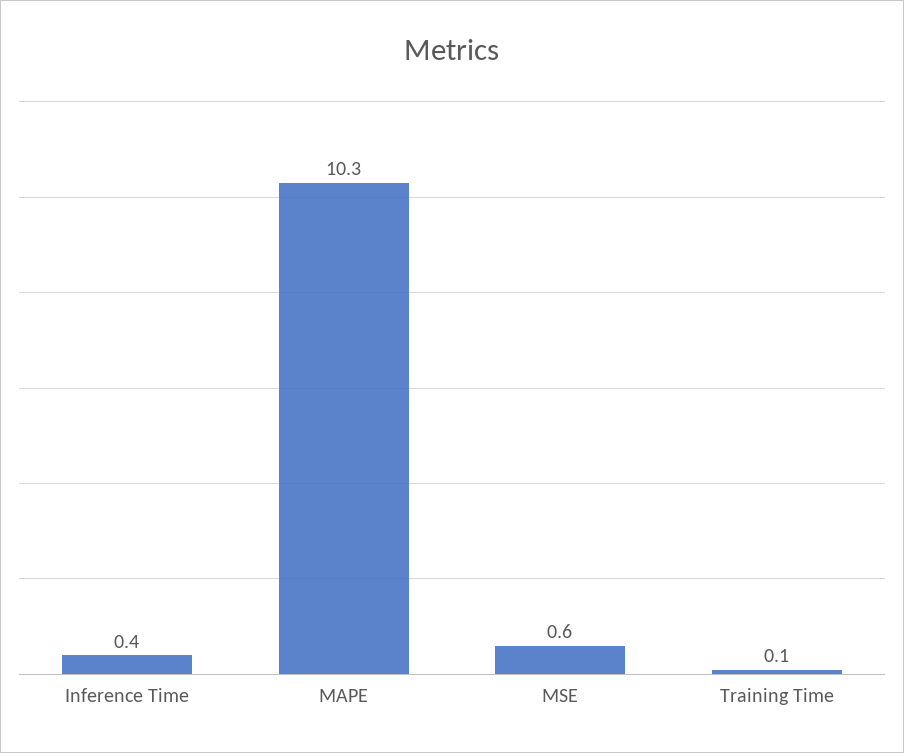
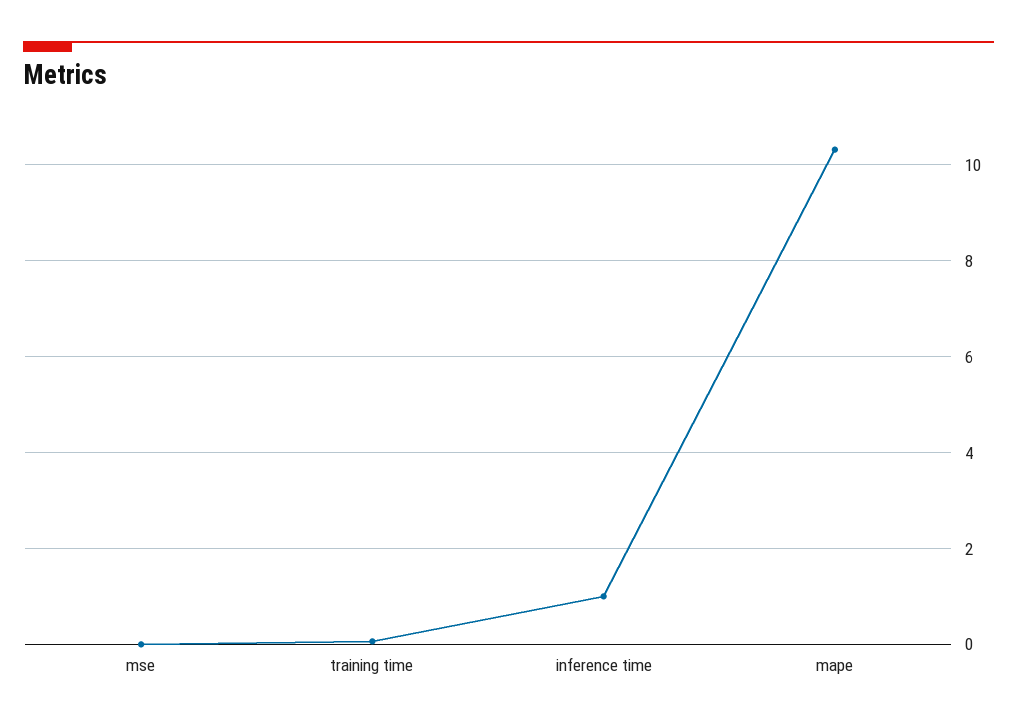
Inference Time: 0.4 -> 1
MSE: 0.6 -> 0

